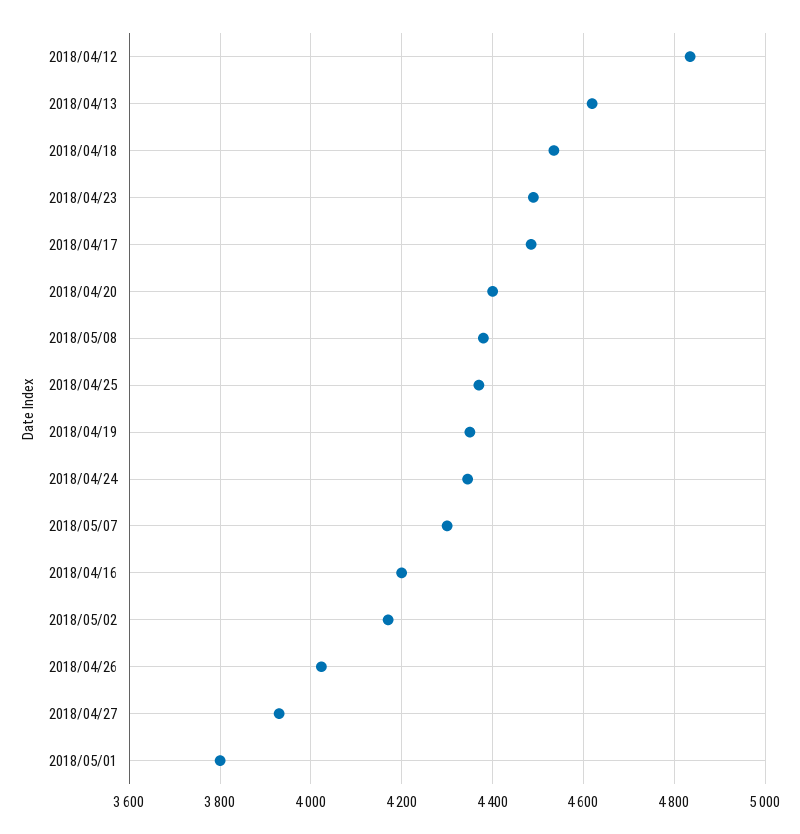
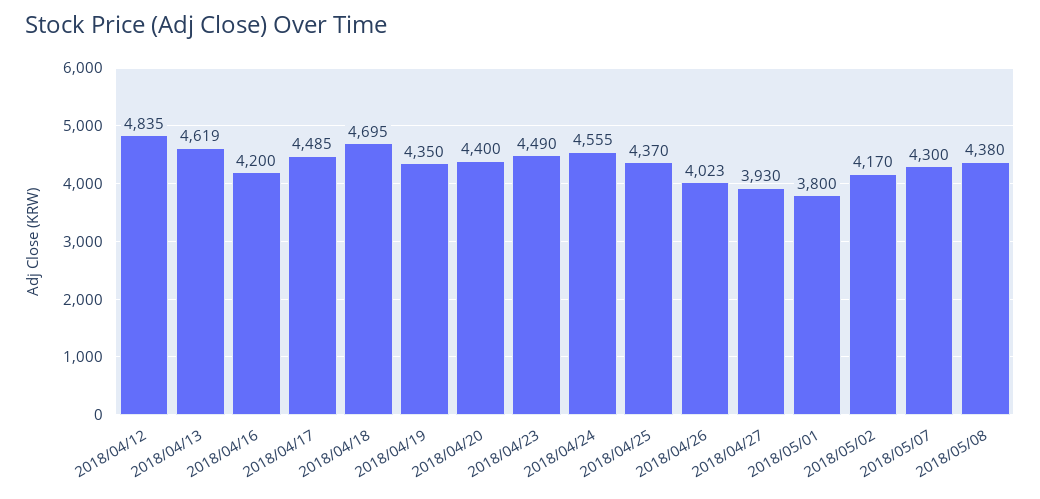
2018/04/18: 4540 -> 4695
2018/04/24: 4340 -> 4555

